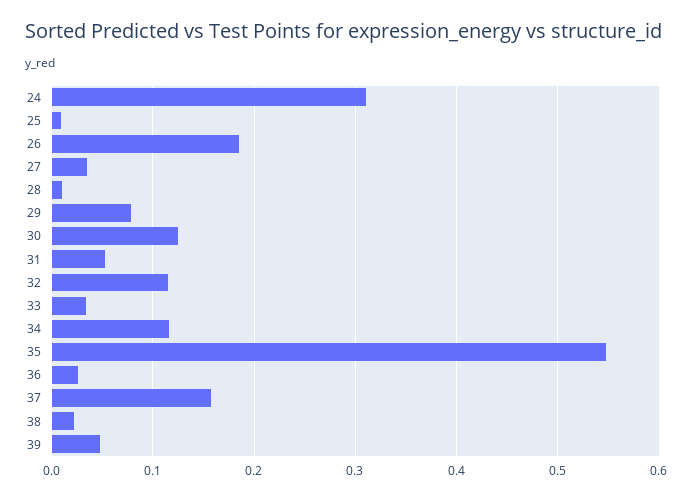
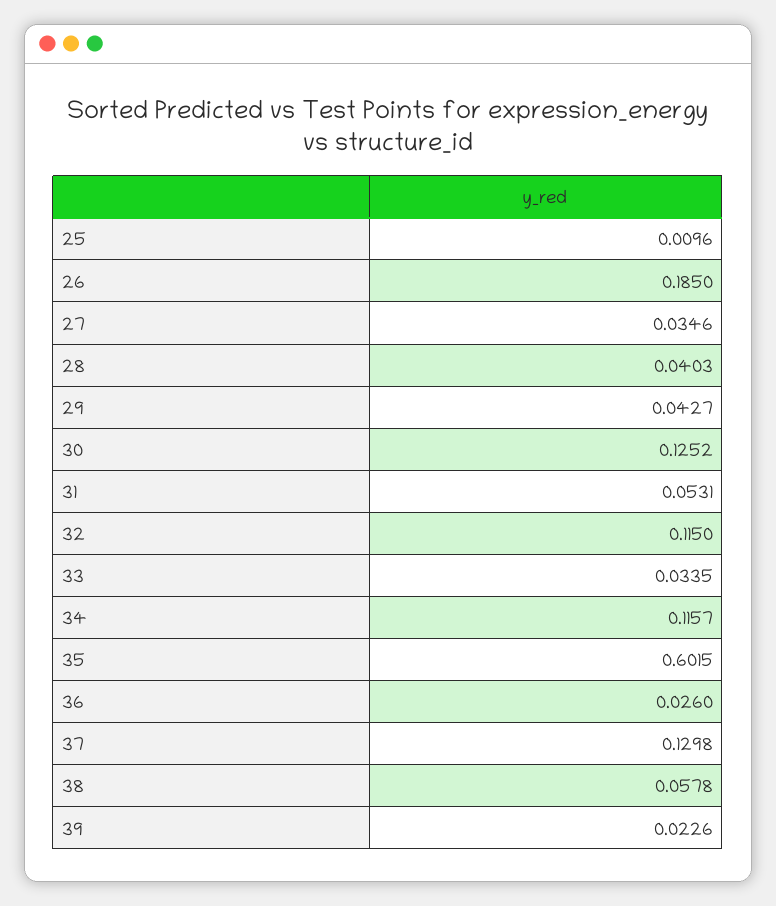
24: 0.31 -> none
28: 0.01 -> 0.0403
29: 0.08 -> 0.0427
35: 0.55 -> 0.6015
37: 0.16 -> 0.1298
38: 0.02 -> 0.0578
39: 0.05 -> 0.0226

